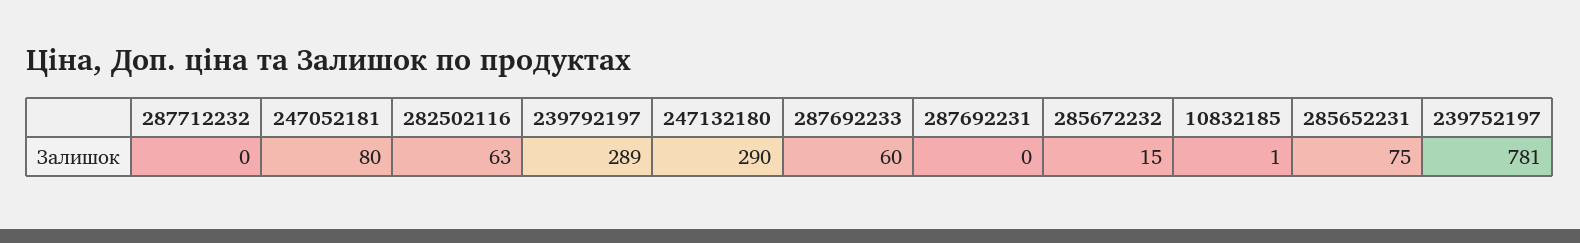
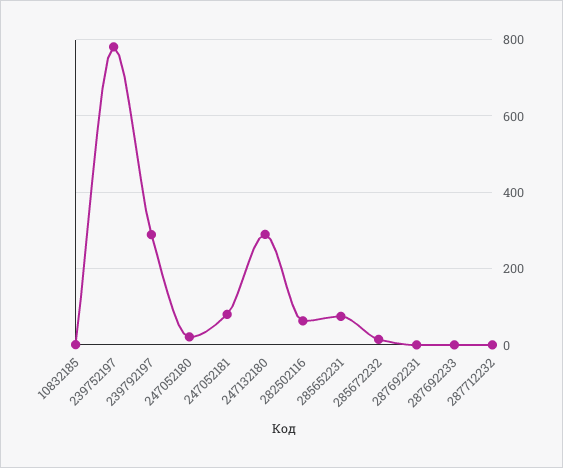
287692233: 60 -> 0
247052180: none -> 20

